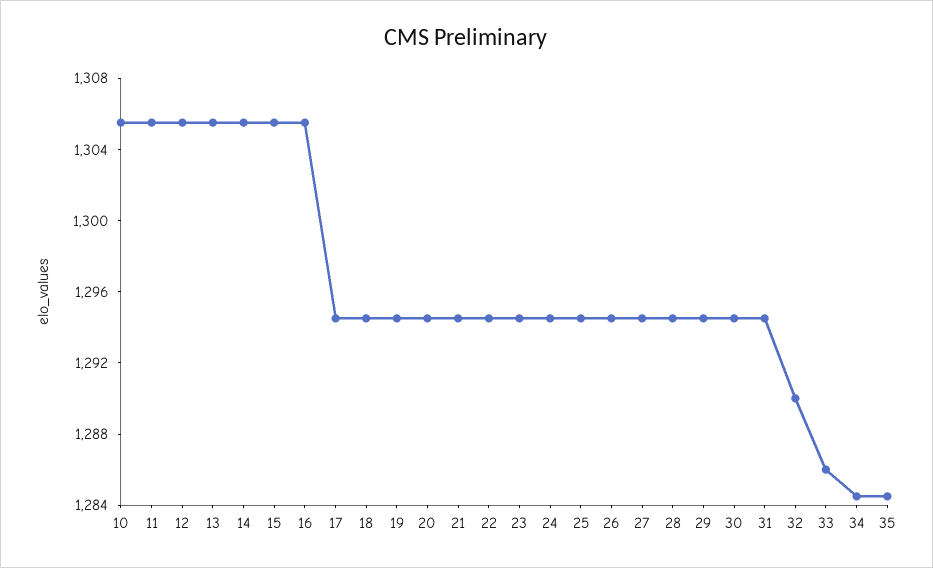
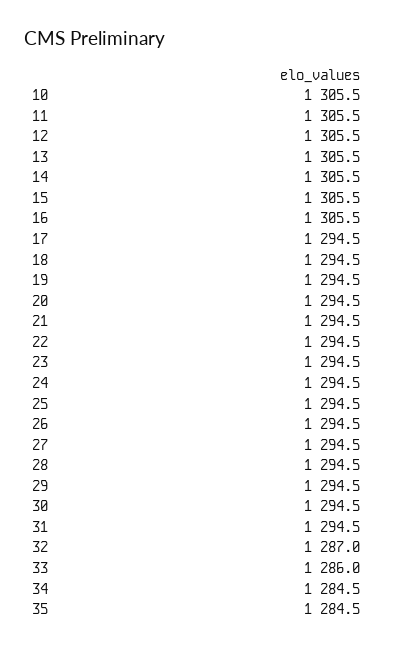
32: 1290 -> 1287

